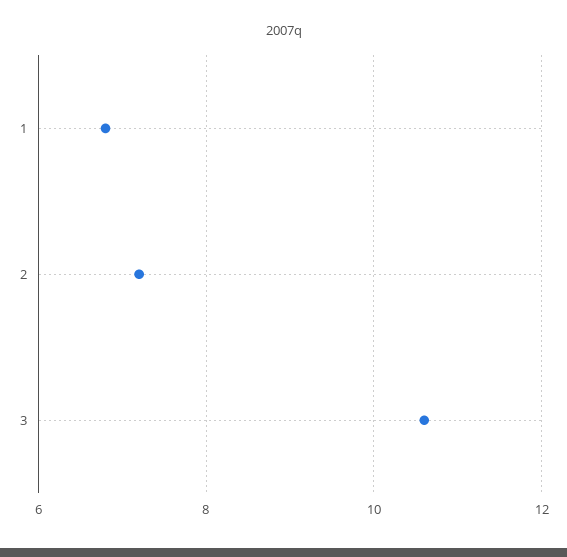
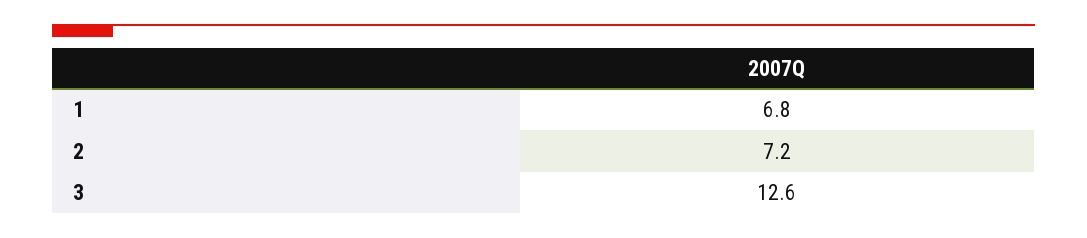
3: 10.5 -> 12.6

